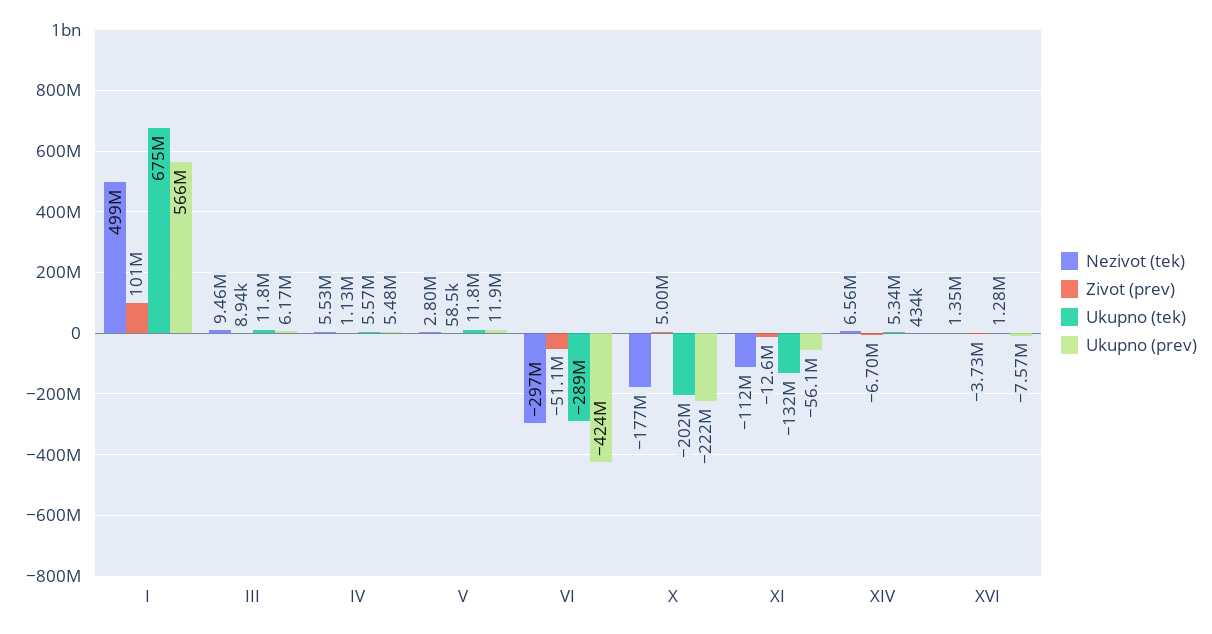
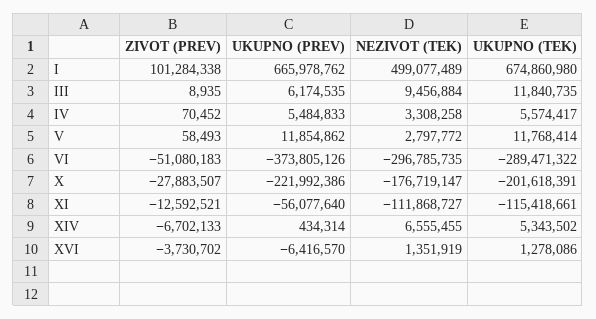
Ukupno (prev), I: 566000000 -> 665978762
Nezivot (tek), IV: 5530000 -> 3308258
Zivot (prev), IV: 1130000 -> 70452
Ukupno (prev), VI: -424000000 -> -373805126
Zivot (prev), X: 5000000 -> -27883507
Ukupno (tek), XI: -132000000 -> -115418661
Ukupno (prev), XVI: -7570000 -> -6416570

